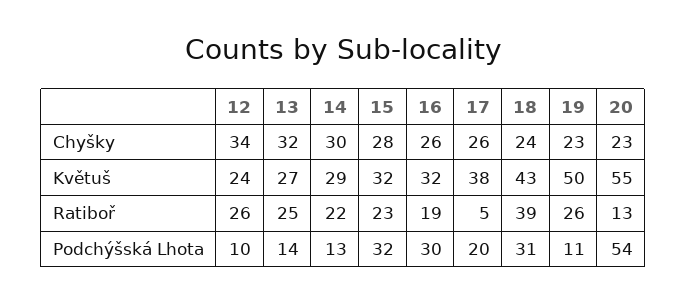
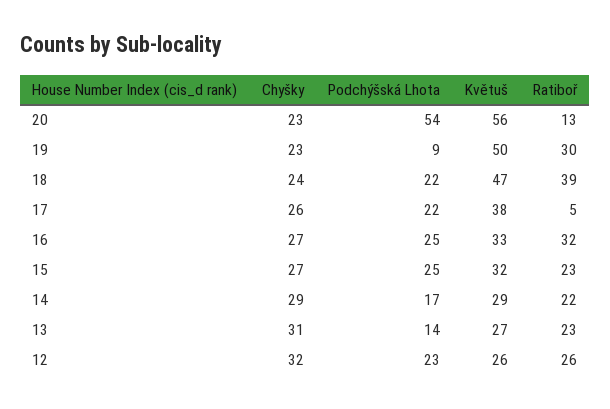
12, Chyšky: 34 -> 32
13, Chyšky: 32 -> 31
14, Chyšky: 30 -> 29
15, Chyšky: 28 -> 27
16, Chyšky: 26 -> 27
12, Květuš: 24 -> 26
16, Květuš: 32 -> 33
18, Květuš: 43 -> 47
20, Květuš: 55 -> 56
13, Ratiboř: 25 -> 23
16, Ratiboř: 19 -> 32
19, Ratiboř: 26 -> 30
12, Podchýšská Lhota: 10 -> 23
14, Podchýšská Lhota: 13 -> 17
15, Podchýšská Lhota: 32 -> 25
16, Podchýšská Lhota: 30 -> 25
17, Podchýšská Lhota: 20 -> 22
18, Podchýšská Lhota: 31 -> 22
19, Podchýšská Lhota: 11 -> 9

